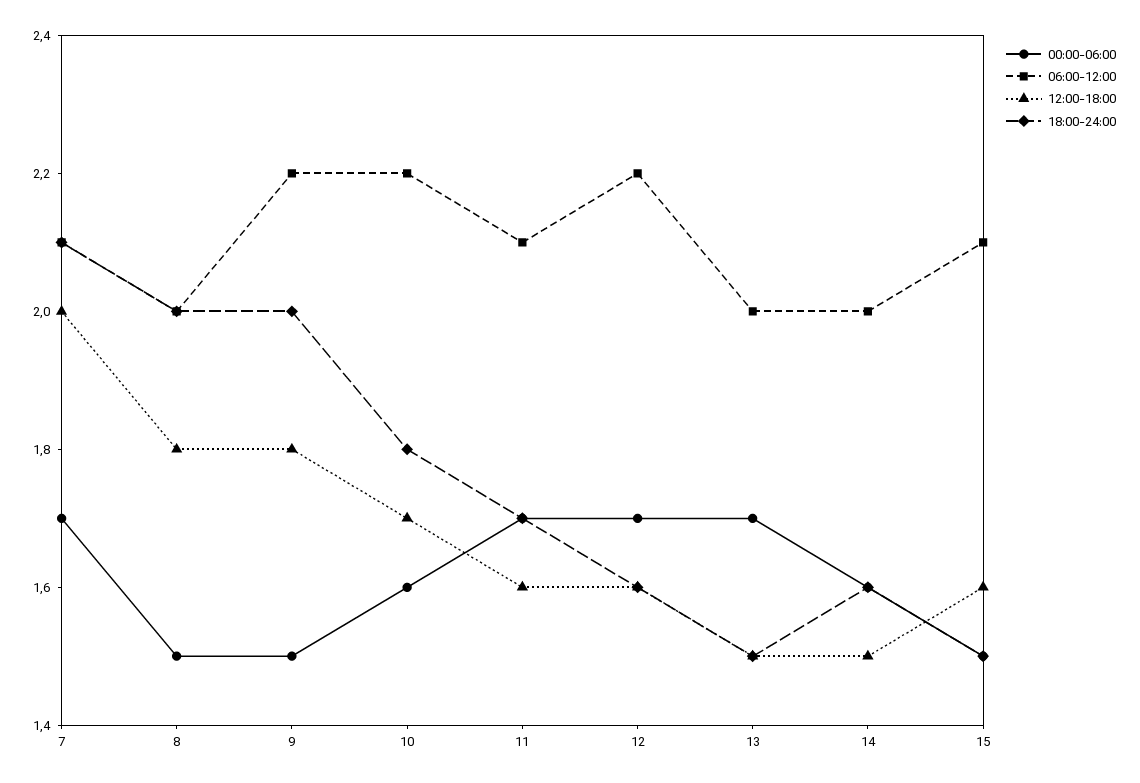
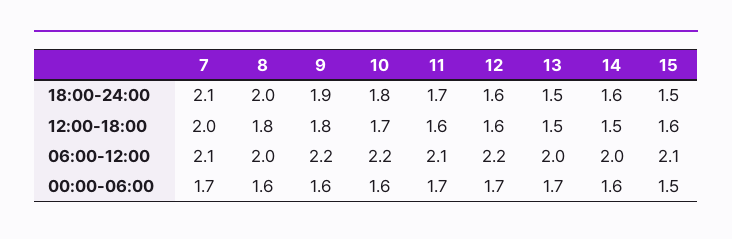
00:00-06:00, 8: 1.5 -> 1.6
00:00-06:00, 9: 1.5 -> 1.6
18:00-24:00, 9: 2 -> 1.9

